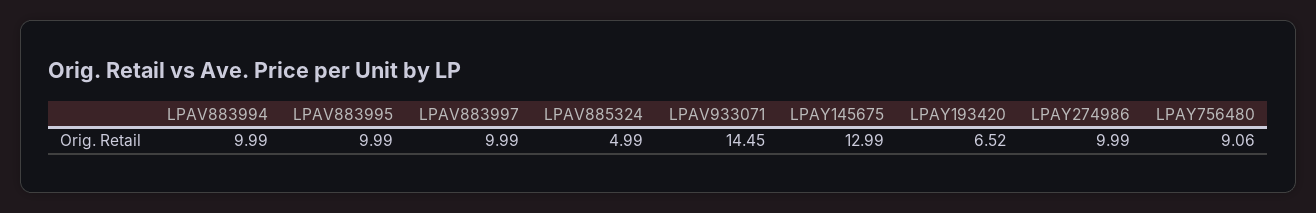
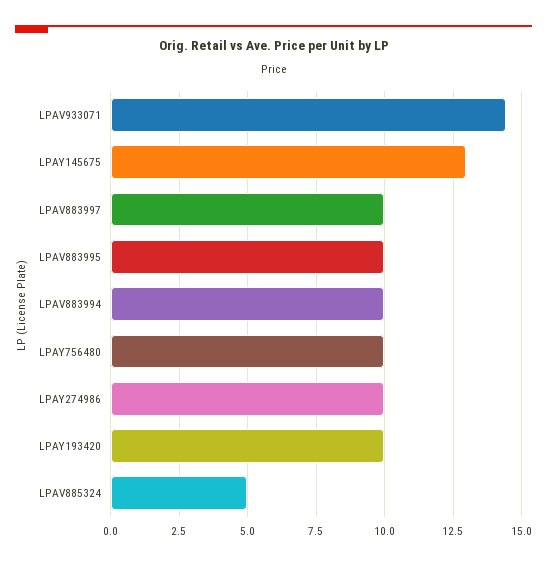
LPAY193420: 6.52 -> 10
LPAY756480: 9.06 -> 10

